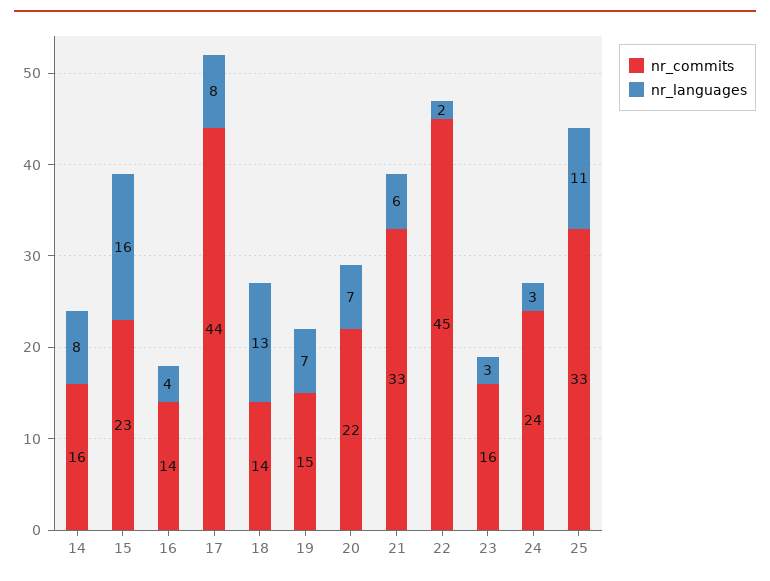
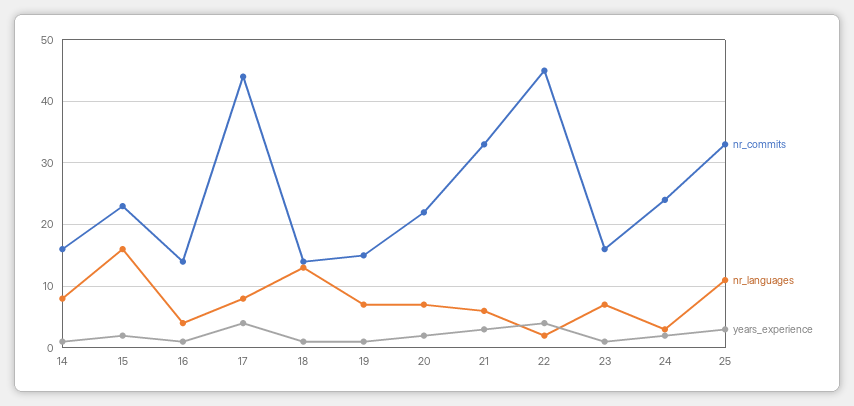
nr_languages, 23: 3 -> 7
years_experience, 14: none -> 1
years_experience, 15: none -> 2
years_experience, 16: none -> 1
years_experience, 17: none -> 4
years_experience, 18: none -> 1
years_experience, 19: none -> 1
years_experience, 20: none -> 2
years_experience, 21: none -> 3
years_experience, 22: none -> 4
years_experience, 23: none -> 1
years_experience, 24: none -> 2
years_experience, 25: none -> 3

